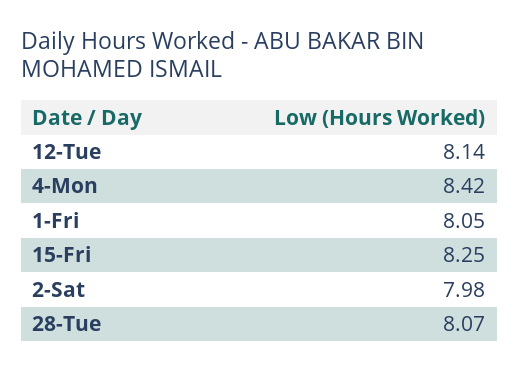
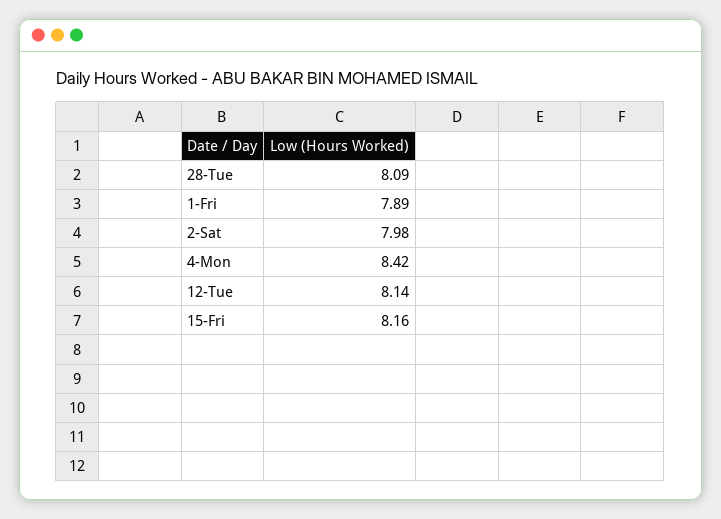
1-Fri: 8.05 -> 7.89
15-Fri: 8.25 -> 8.16
28-Tue: 8.07 -> 8.09

